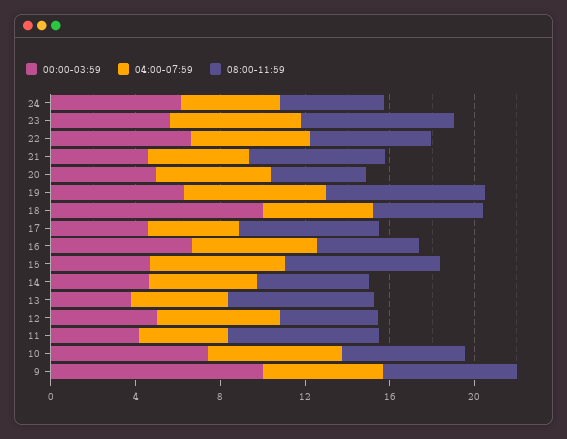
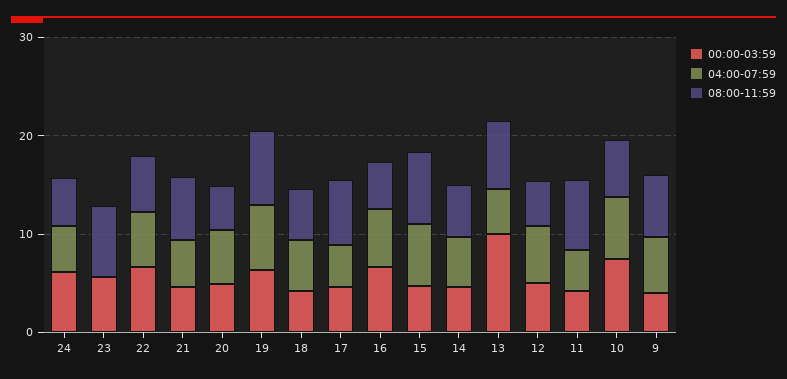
04:00-07:59, 23: 6 -> 0
00:00-03:59, 18: 10 -> 4
00:00-03:59, 13: 4 -> 10
00:00-03:59, 9: 10 -> 4

